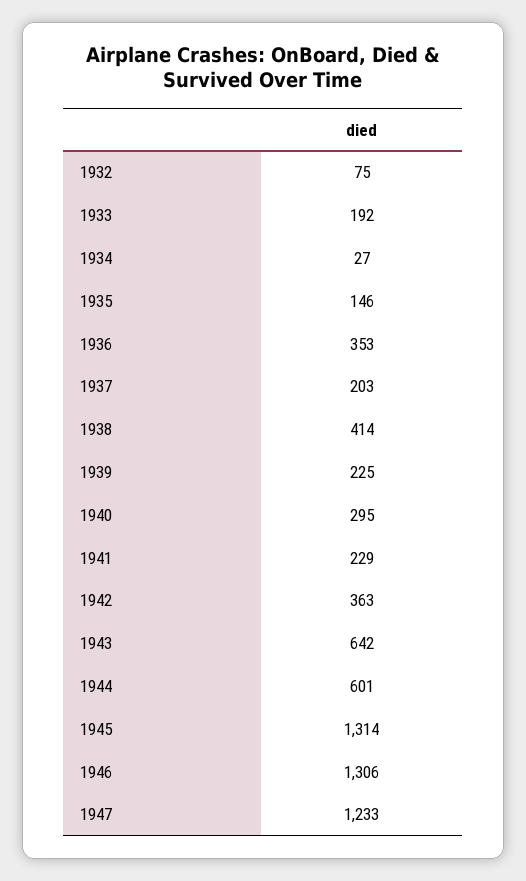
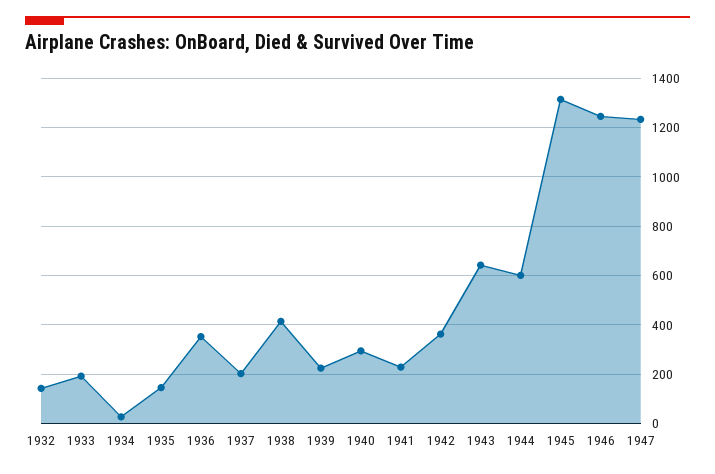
1932: 75 -> 150
1946: 1306 -> 1250

